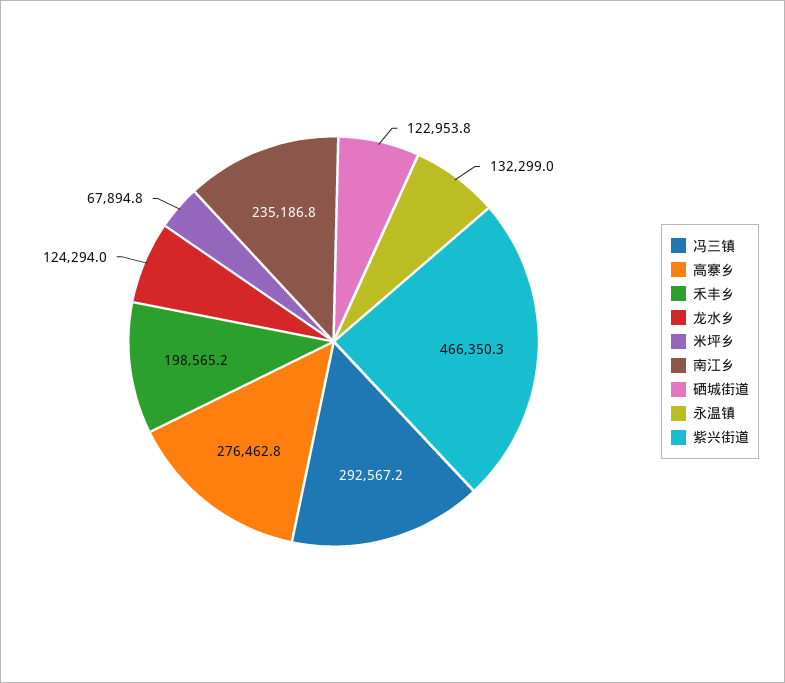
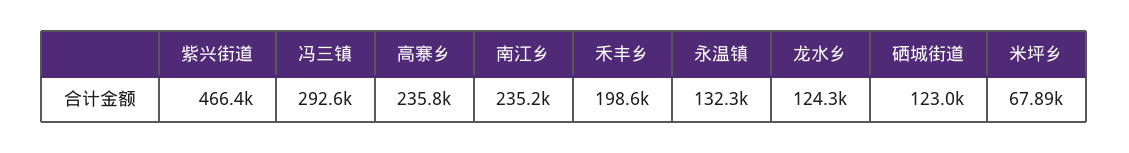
高寨乡: 276462.8 -> 235800

